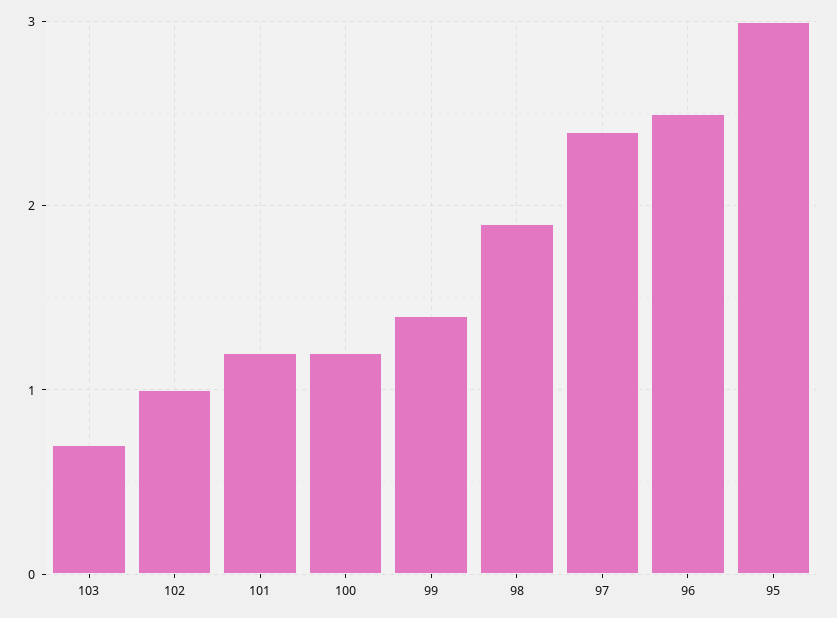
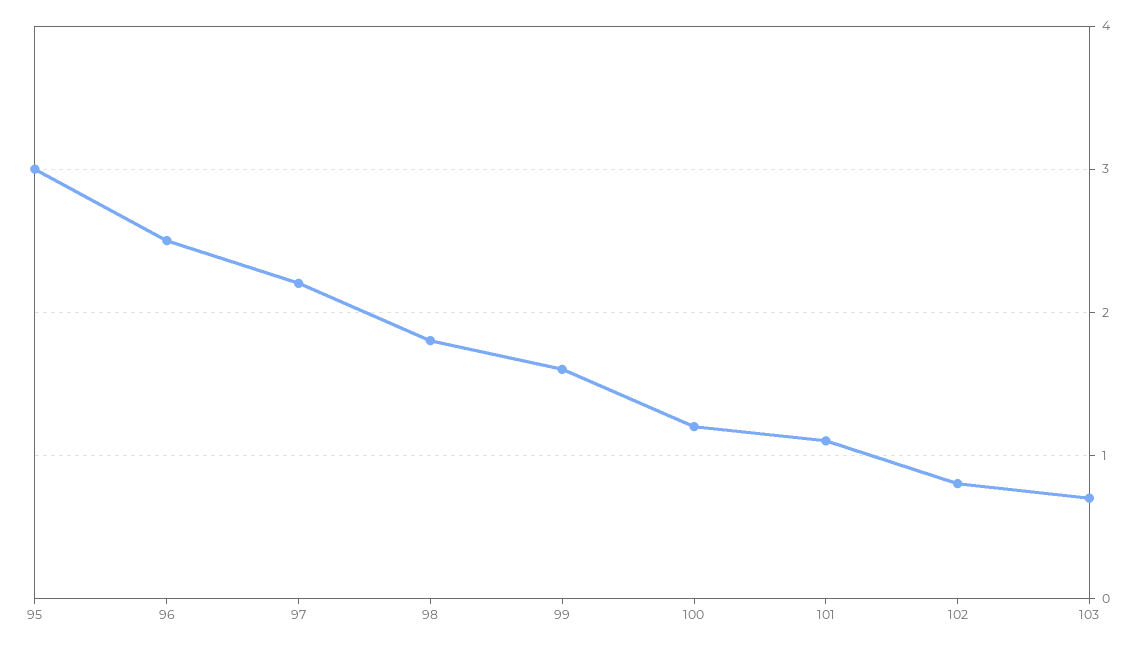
102: 1 -> 0.8
101: 1.2 -> 1.1
99: 1.4 -> 1.6
98: 1.9 -> 1.8
97: 2.4 -> 2.2

